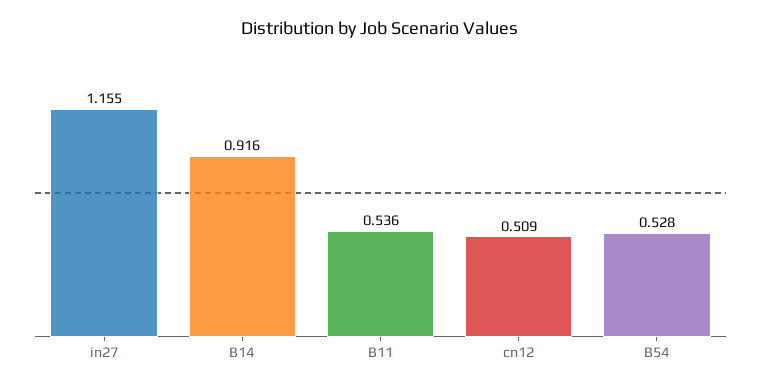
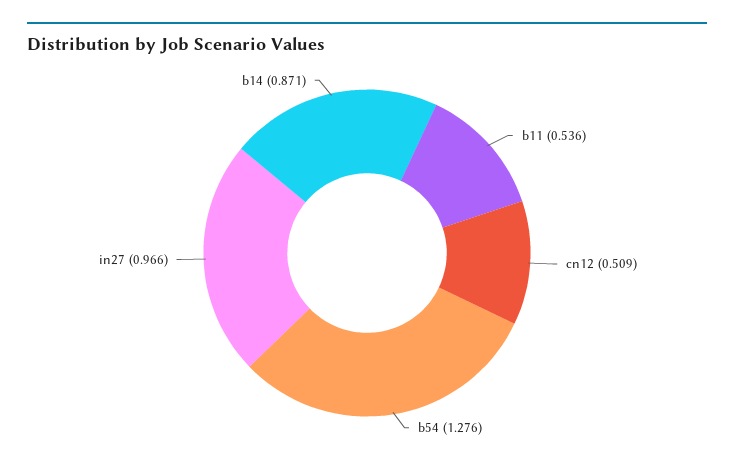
in27: 1.155 -> 0.966
B14: 0.916 -> 0.871
B54: 0.528 -> 1.276

